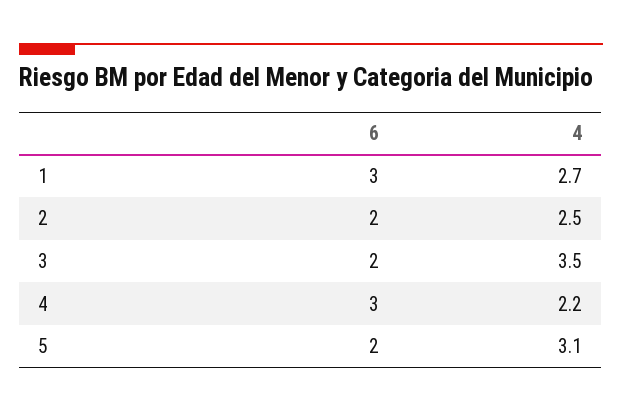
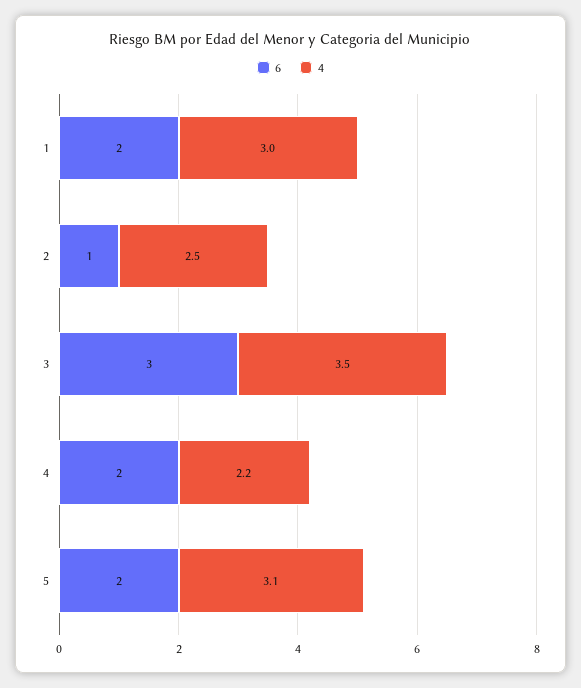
6, 1: 3 -> 2
4, 1: 2.7 -> 3
6, 2: 2 -> 1
6, 3: 2 -> 3
6, 4: 3 -> 2

